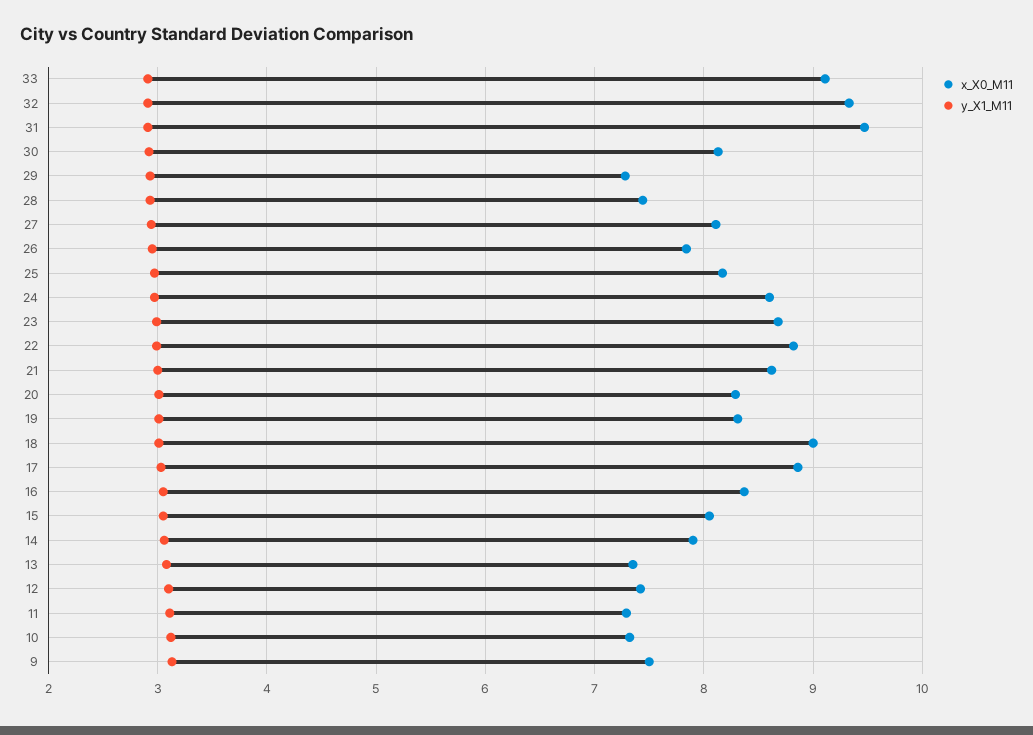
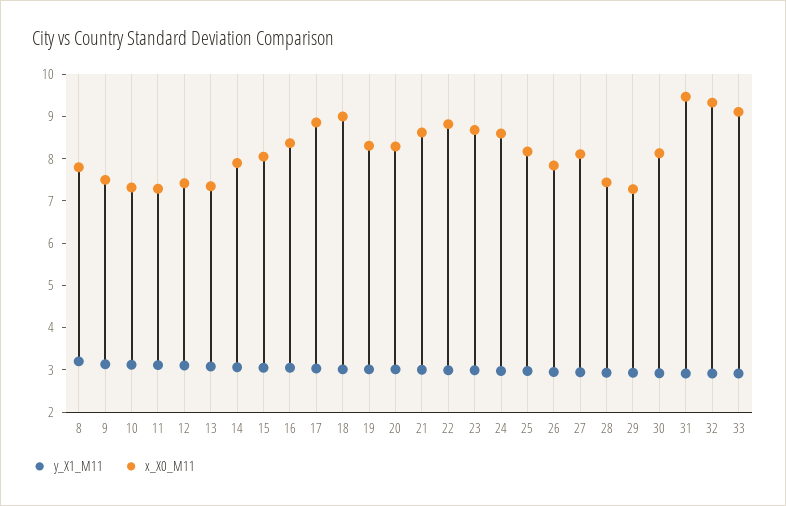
y_X1_M11, 8: none -> 3.2
x_X0_M11, 8: none -> 7.8

